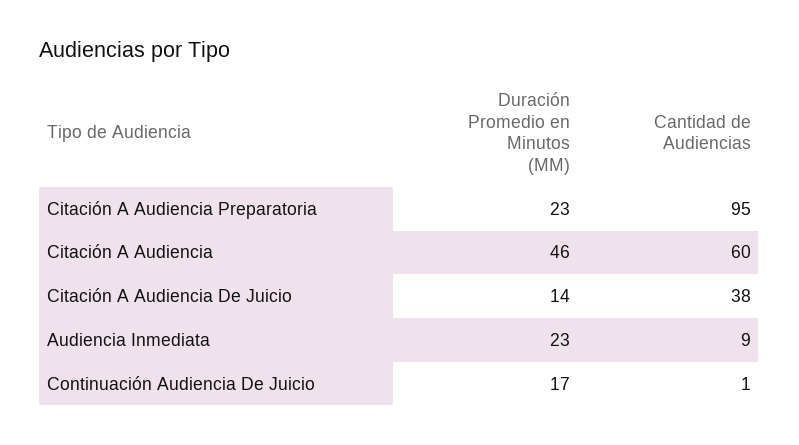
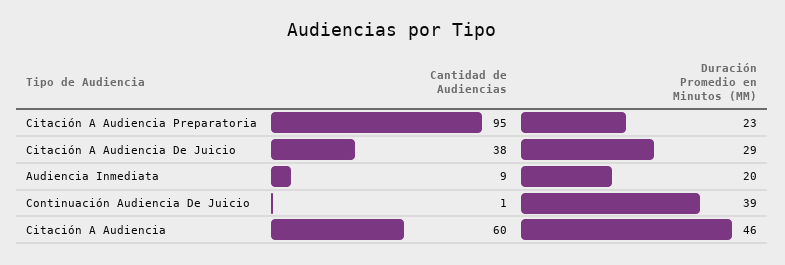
Duración Promedio en Minutos (MM), Citación A Audiencia De Juicio: 14 -> 29
Duración Promedio en Minutos (MM), Audiencia Inmediata: 23 -> 20
Duración Promedio en Minutos (MM), Continuación Audiencia De Juicio: 17 -> 39

